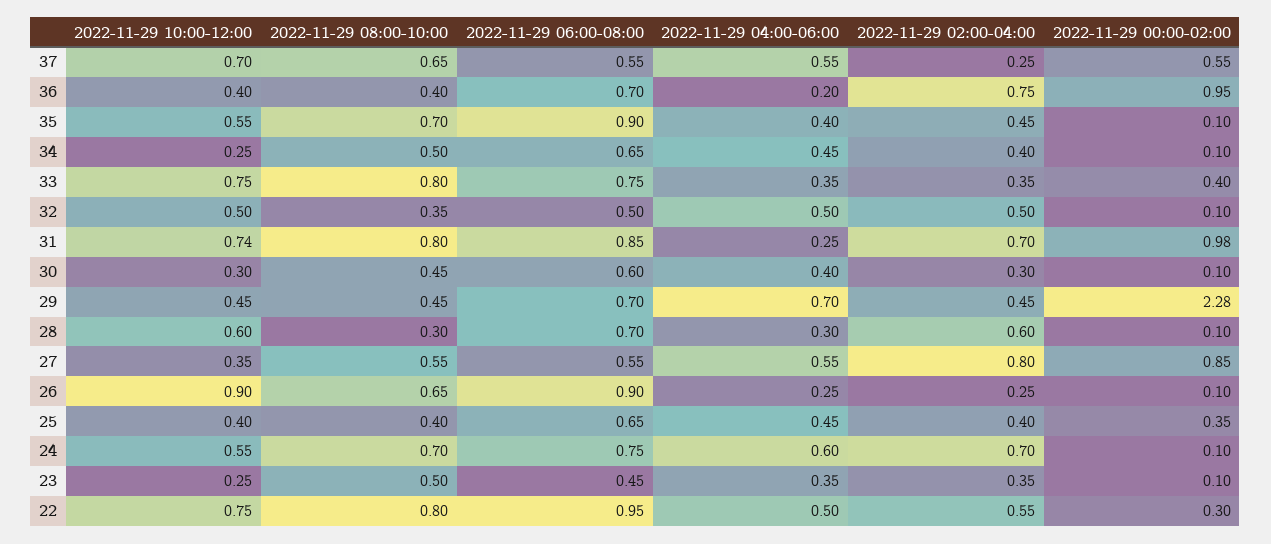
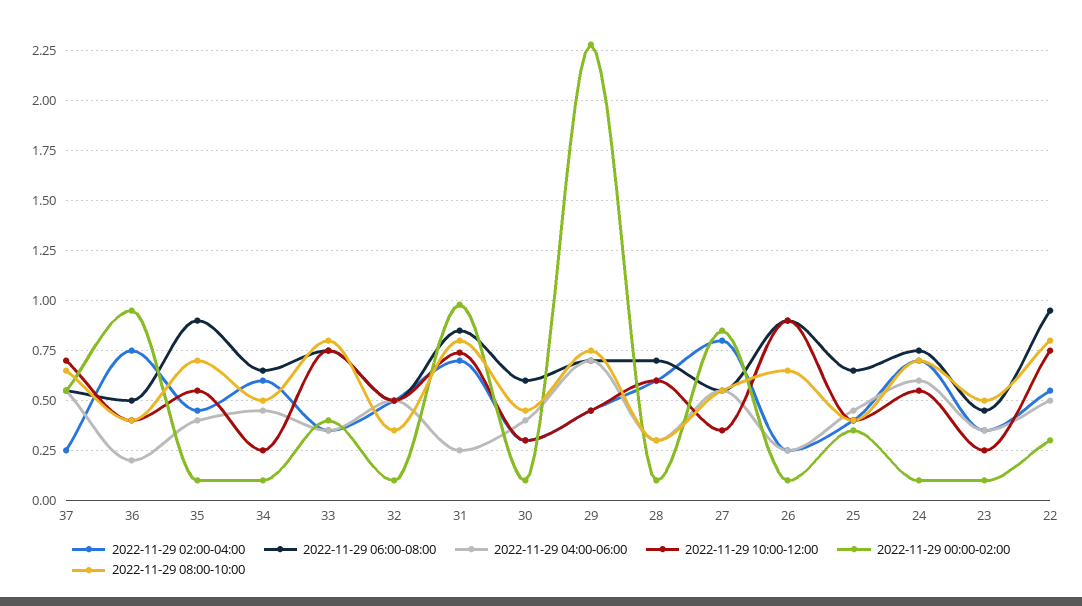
2022-11-29 06:00-08:00, 36: 0.7 -> 0.5
2022-11-29 02:00-04:00, 34: 0.4 -> 0.6
2022-11-29 08:00-10:00, 29: 0.45 -> 0.75

